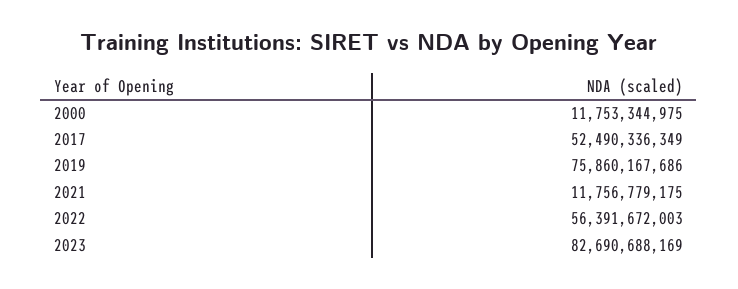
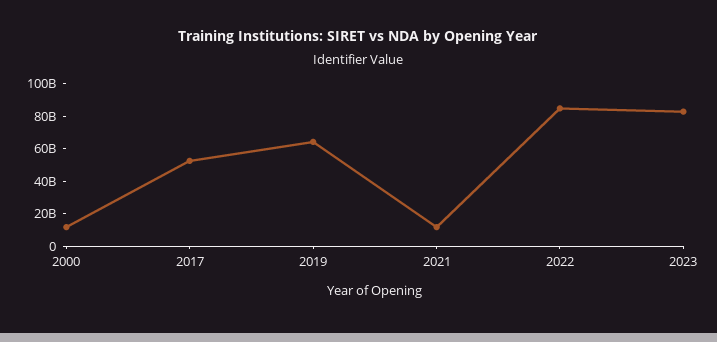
2019: 75860167686 -> 65000000000
2022: 56391672003 -> 85000000000

